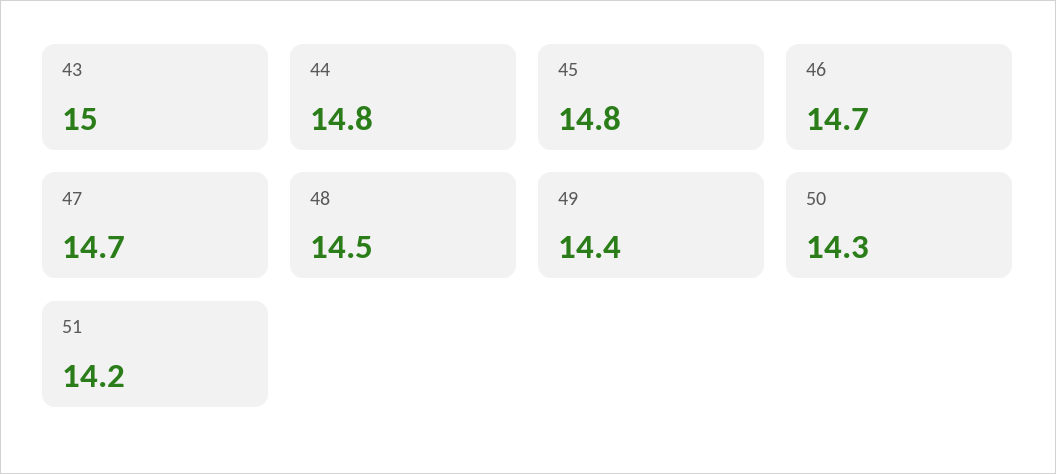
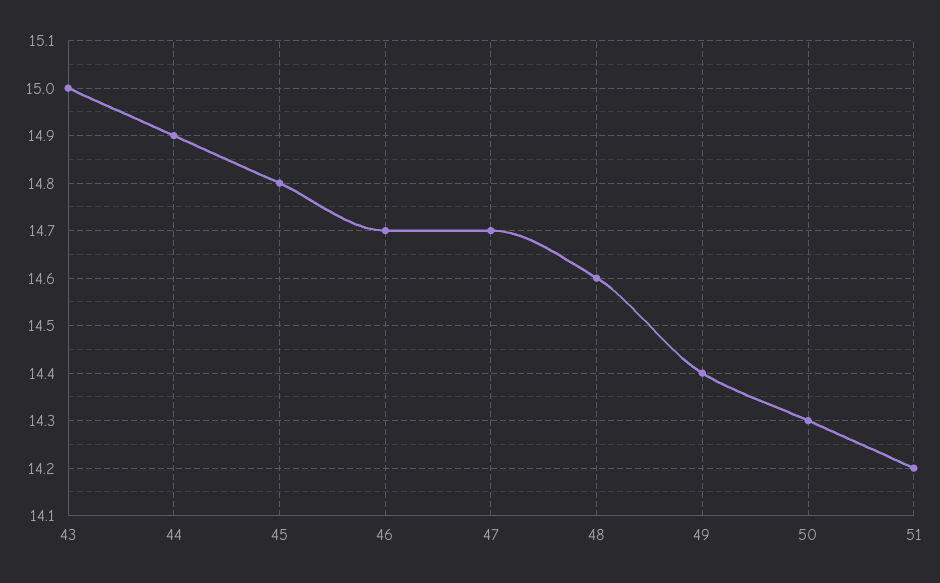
44: 14.8 -> 14.9
48: 14.5 -> 14.6

